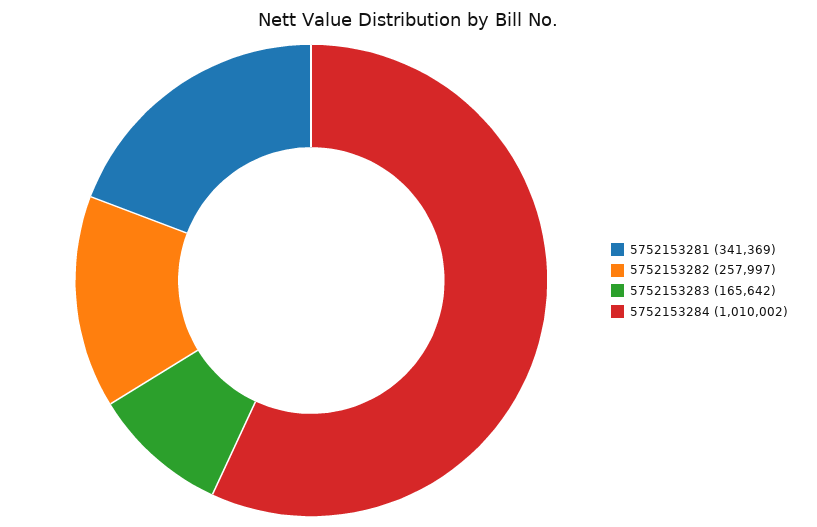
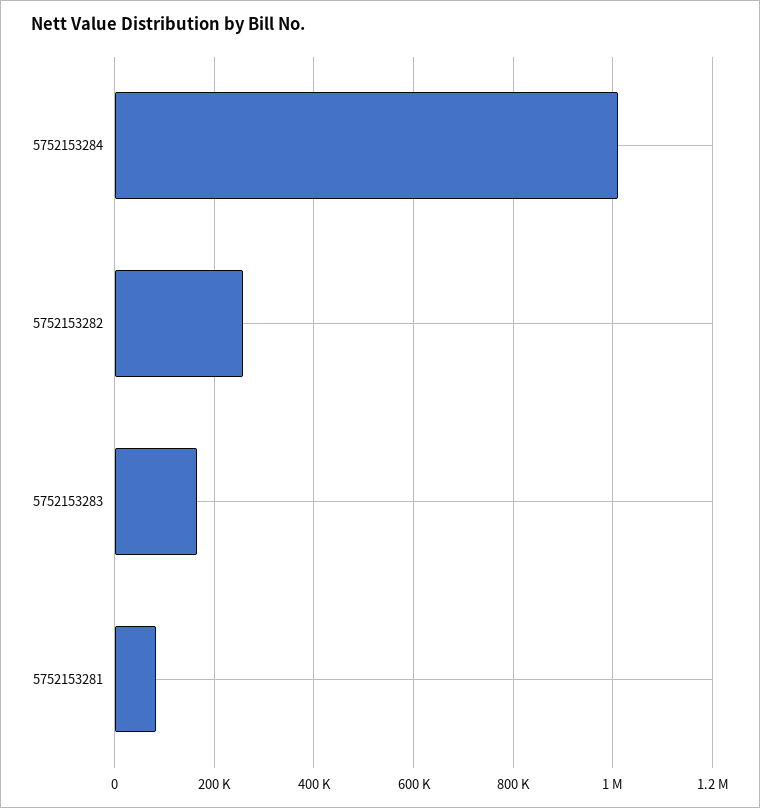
5752153281: 341369 -> 80000

